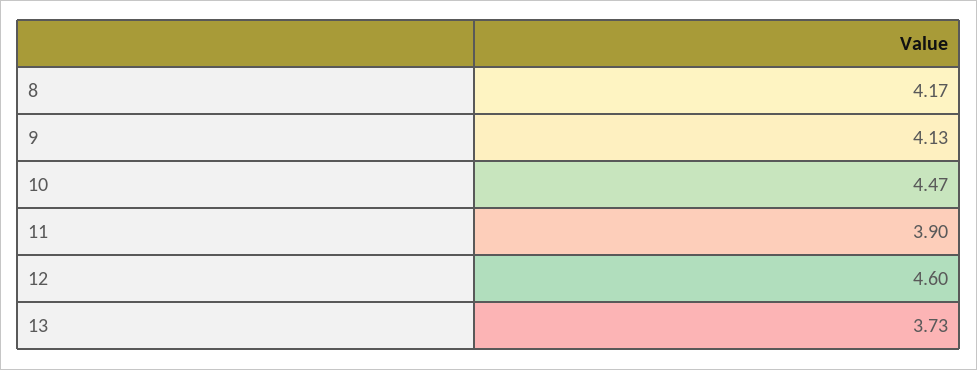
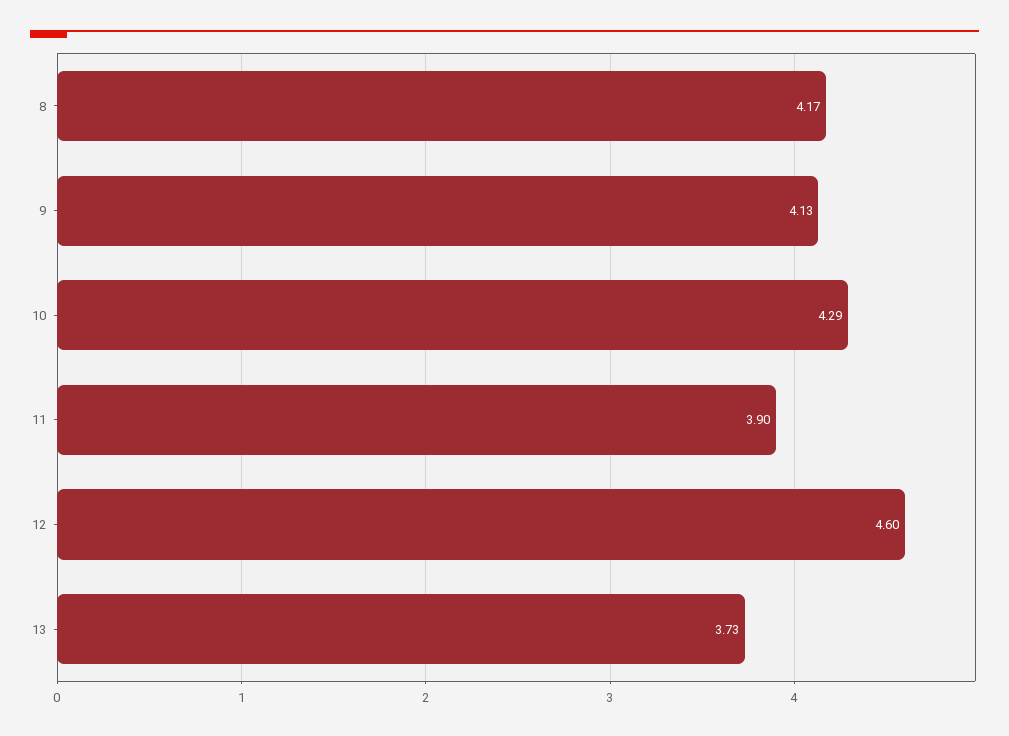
10: 4.47 -> 4.29

